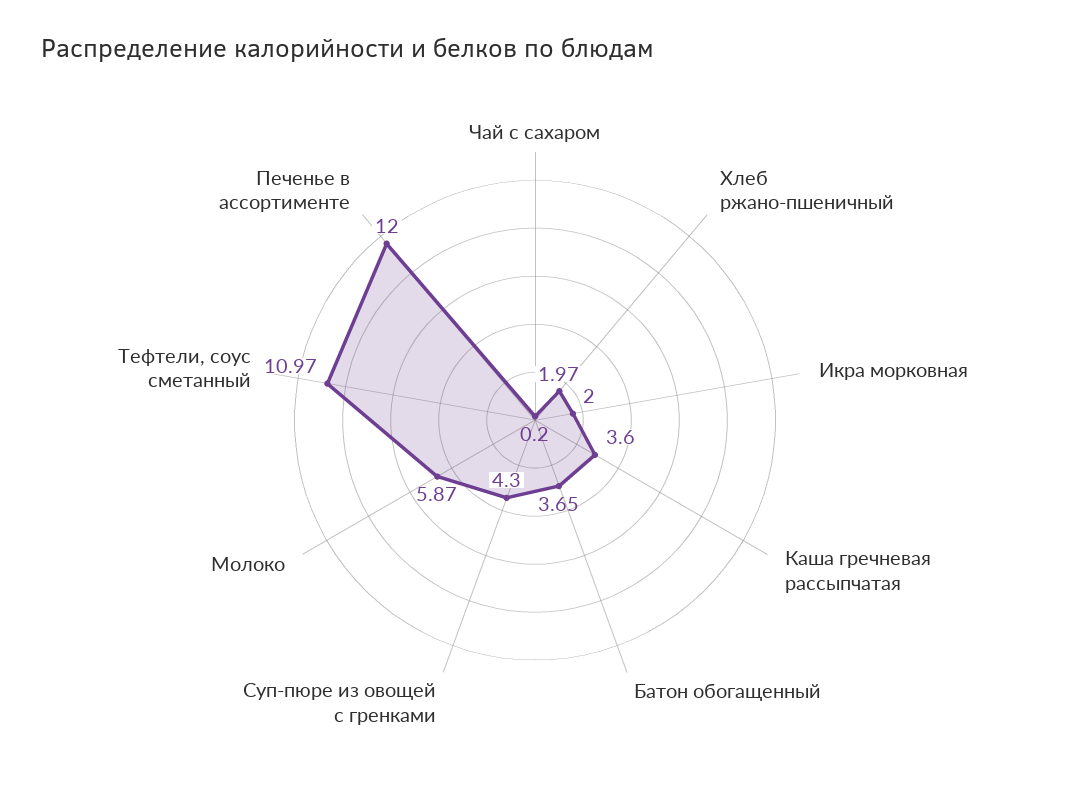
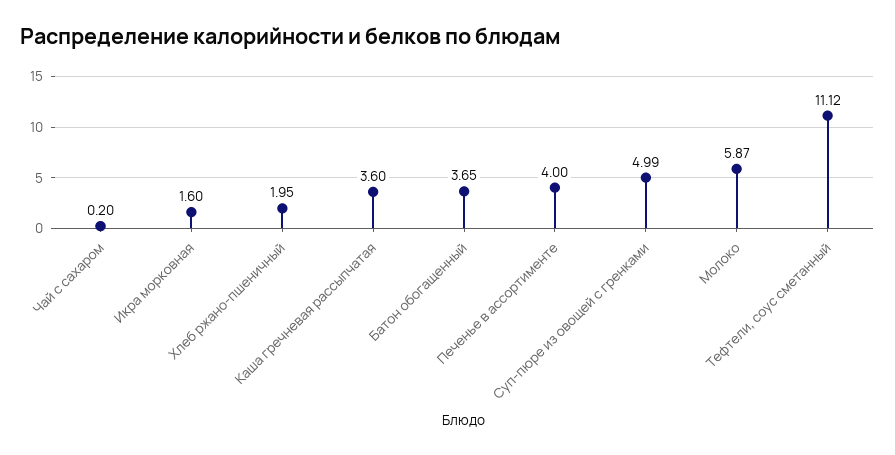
Хлеб ржано-пшеничный: 1.97 -> 1.95
Икра морковная: 2 -> 1.6
Суп-пюре из овощей с гренками: 4.3 -> 4.99
Тефтели, соус сметанный: 10.97 -> 11.12
Печенье в ассортименте: 12 -> 4

